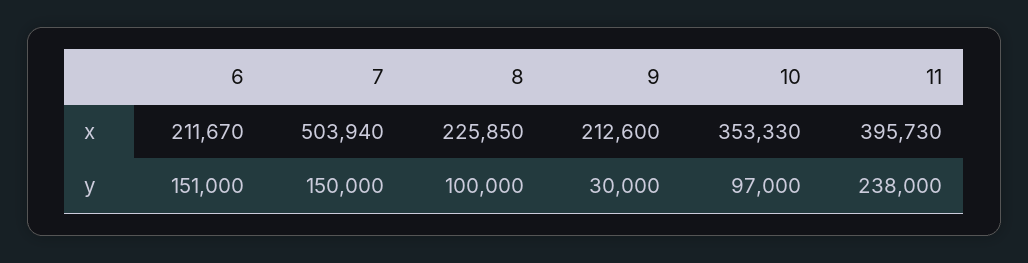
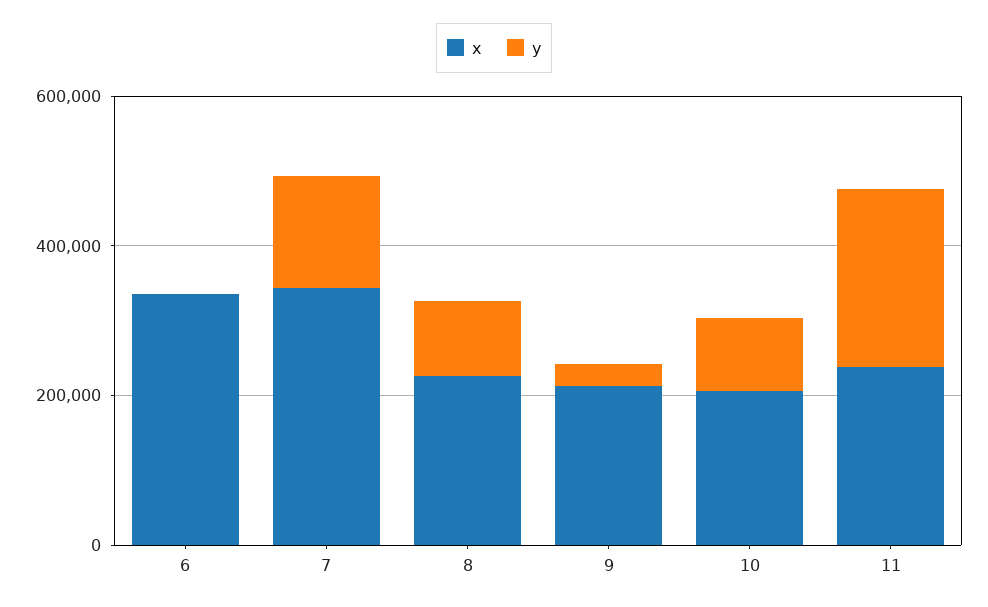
x, 6: 211670 -> 350000
x, 7: 503940 -> 350000
x, 10: 353330 -> 200000
x, 11: 395730 -> 250000
y, 6: 151000 -> 0

